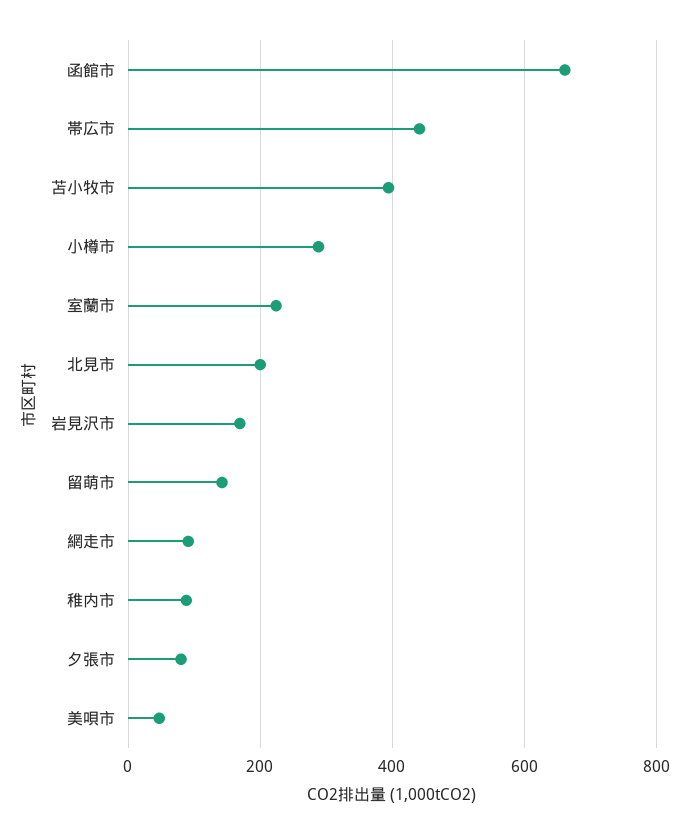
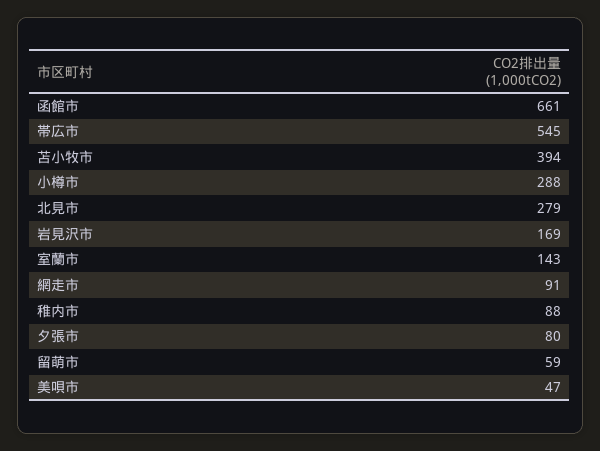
帯広市: 440 -> 545
室蘭市: 220 -> 143
北見市: 200 -> 279
留萌市: 140 -> 59

